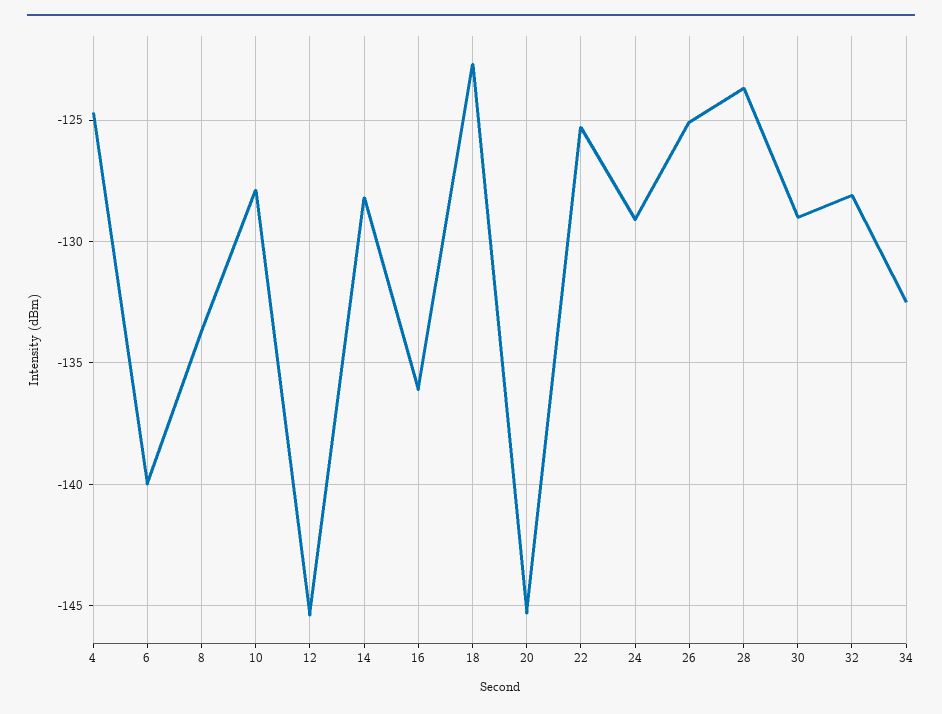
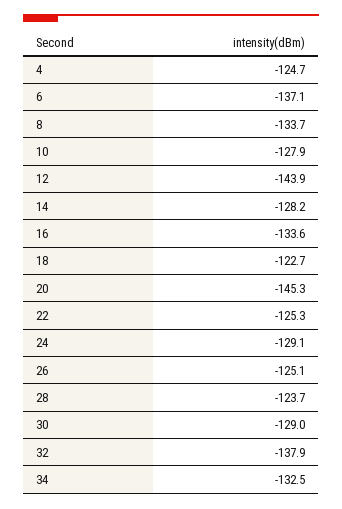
6: -140 -> -137.1
12: -145.5 -> -143.9
16: -136 -> -133.6
32: -128 -> -137.9

